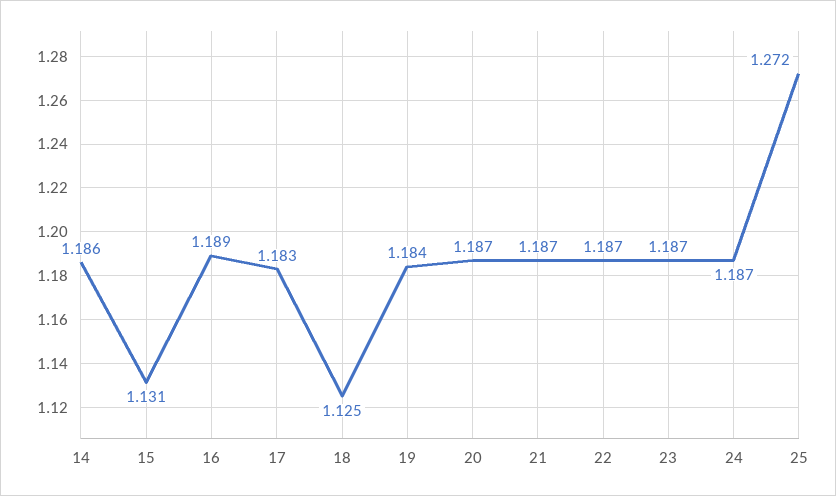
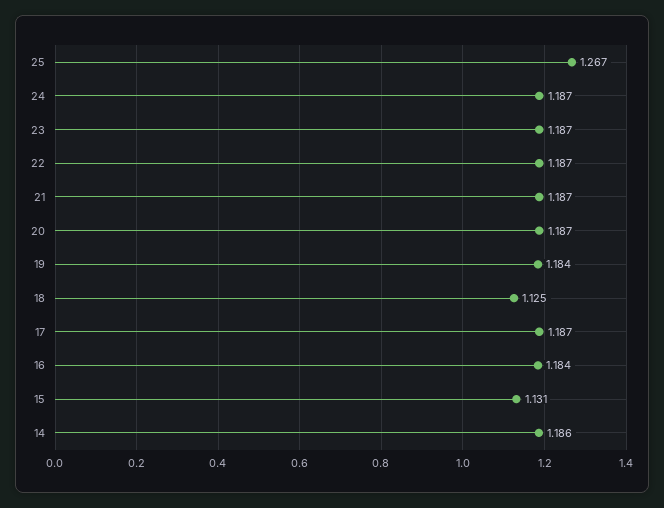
16: 1.189 -> 1.184
17: 1.183 -> 1.187
25: 1.272 -> 1.267

